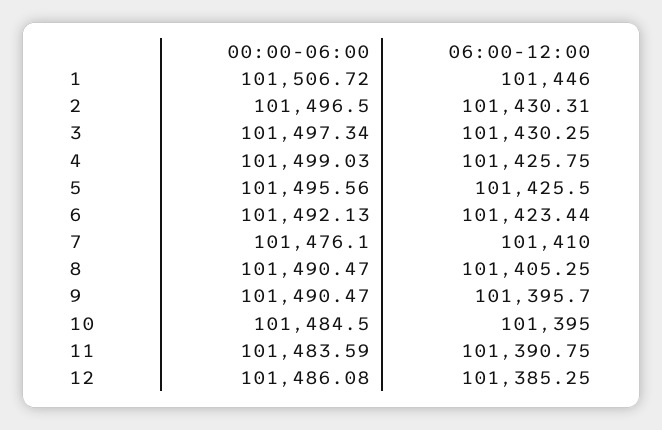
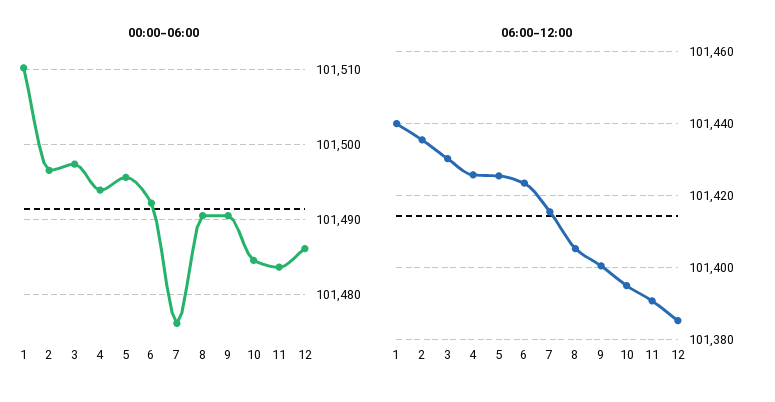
00:00-06:00, 1: 101506.72 -> 101510
06:00-12:00, 1: 101446 -> 101440
06:00-12:00, 2: 101430.31 -> 101436
00:00-06:00, 4: 101499.03 -> 101494
06:00-12:00, 7: 101410 -> 101416
06:00-12:00, 9: 101395.7 -> 101400

